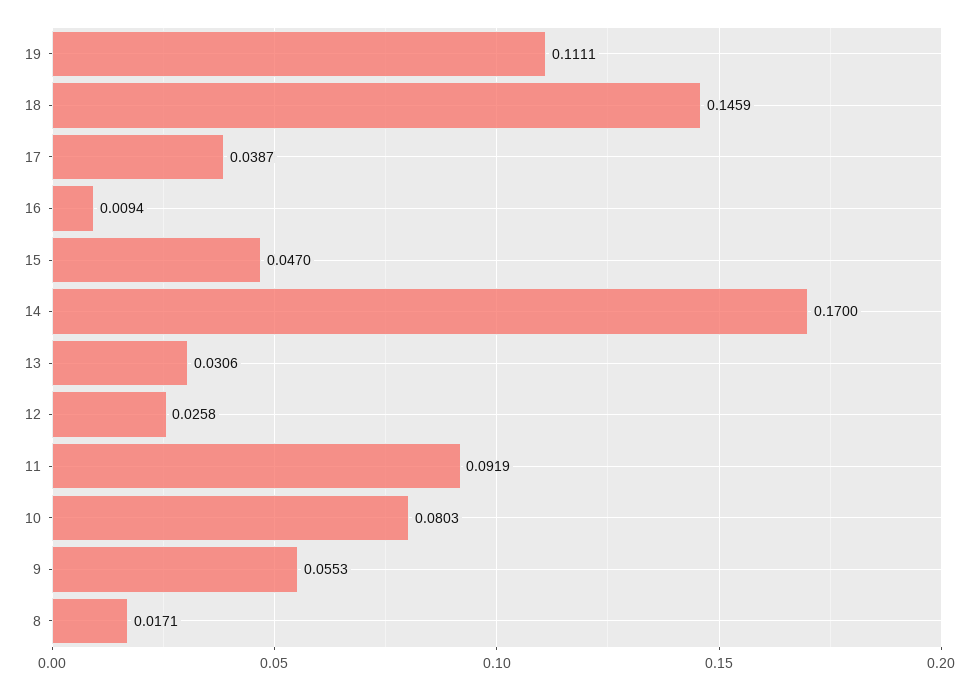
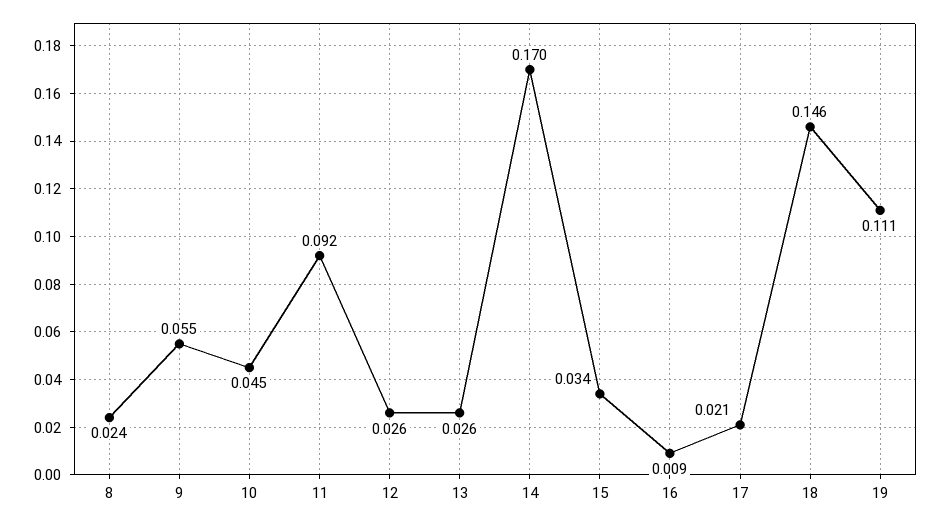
17: 0.0387 -> 0.021
15: 0.047 -> 0.034
13: 0.0306 -> 0.026
10: 0.0803 -> 0.045
8: 0.0171 -> 0.024

